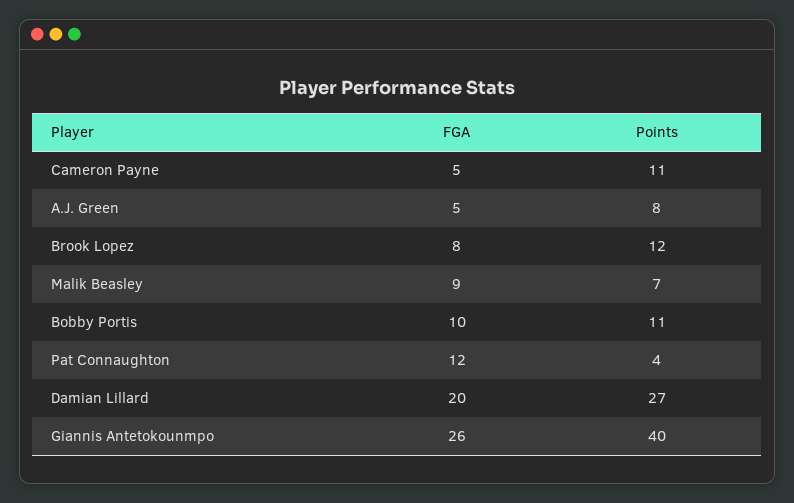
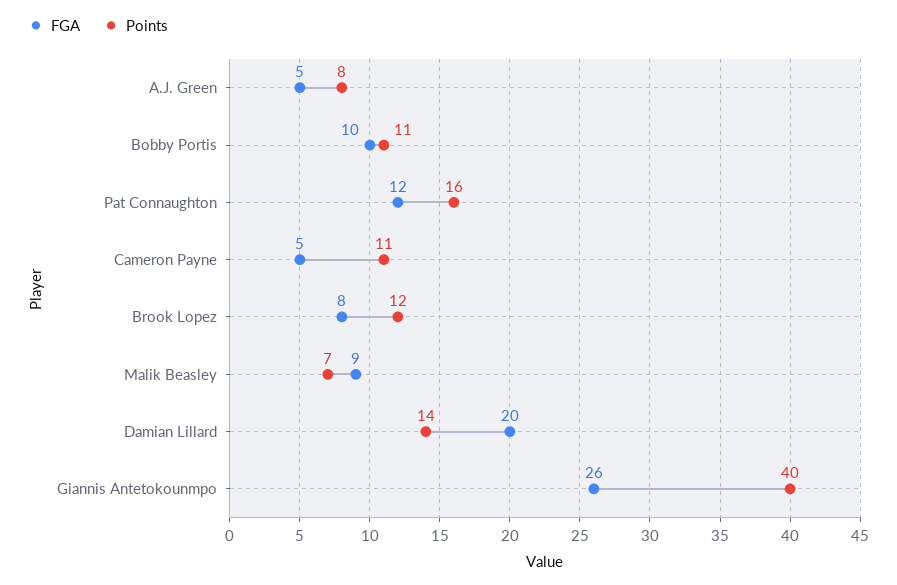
Points, Pat Connaughton: 4 -> 16
Points, Damian Lillard: 27 -> 14

